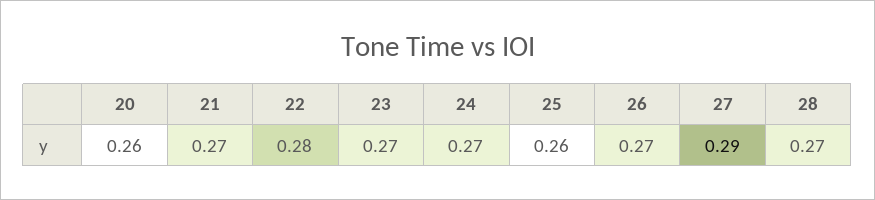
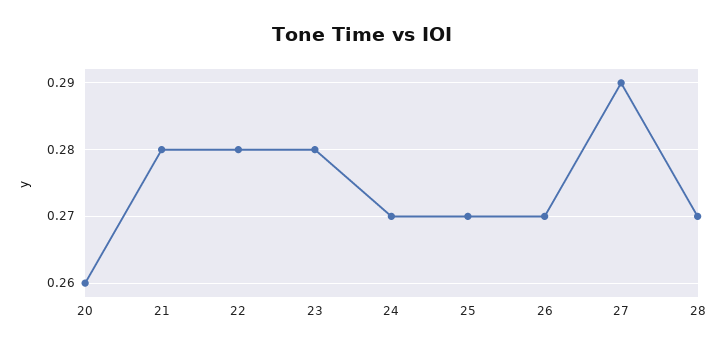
21: 0.27 -> 0.28
23: 0.27 -> 0.28
25: 0.26 -> 0.27

